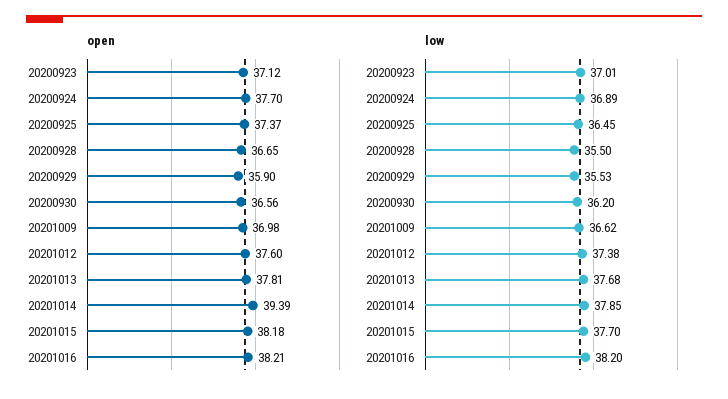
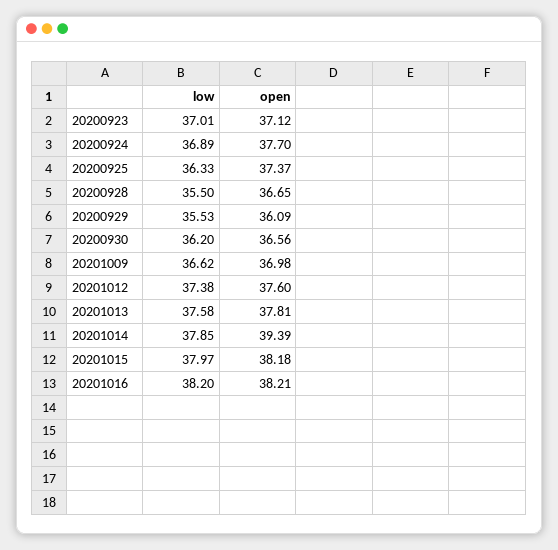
open, 20200929: 35.9 -> 36.09
low, 20200925: 36.45 -> 36.33
low, 20201013: 37.68 -> 37.58
low, 20201015: 37.7 -> 37.97

